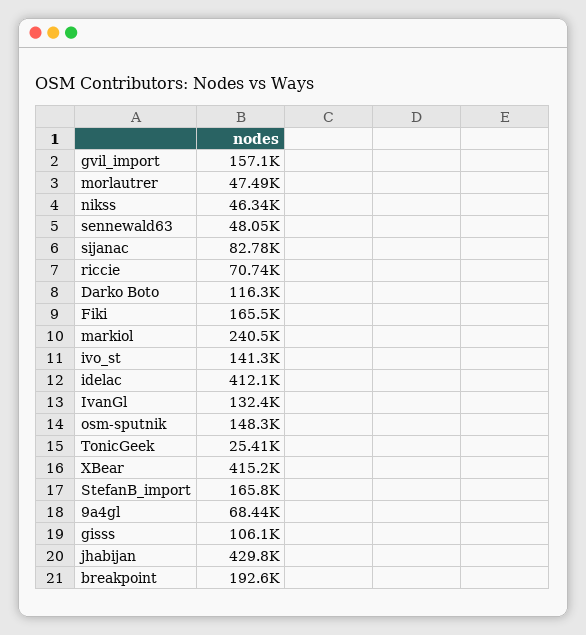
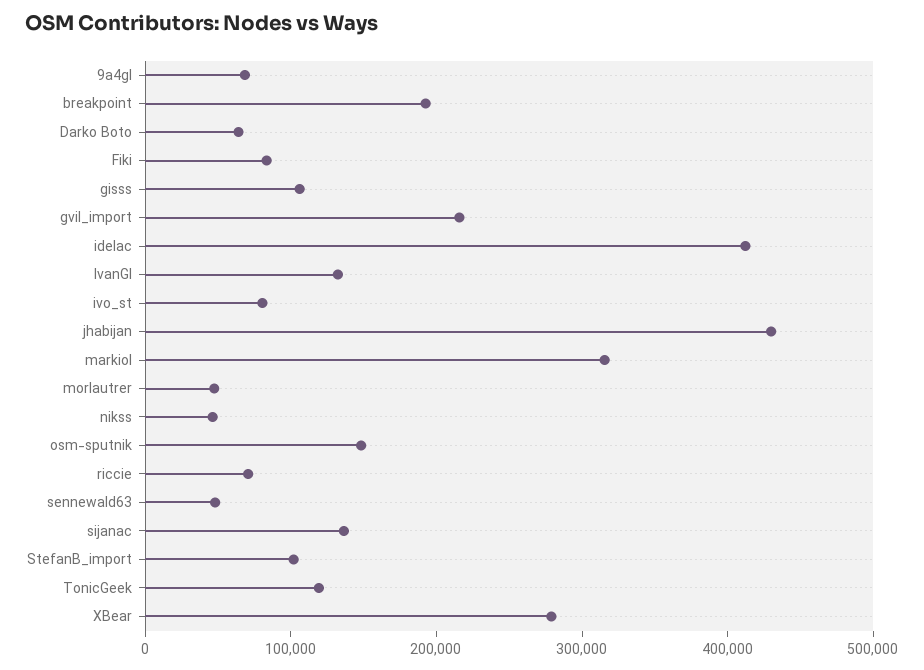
gvil_import: 157100 -> 220000
sijanac: 82780 -> 140000
Darko Boto: 116300 -> 60000
Fiki: 165500 -> 80000
markiol: 240500 -> 320000
ivo_st: 141300 -> 80000
TonicGeek: 25410 -> 120000
XBear: 415200 -> 280000
StefanB_import: 165800 -> 100000

